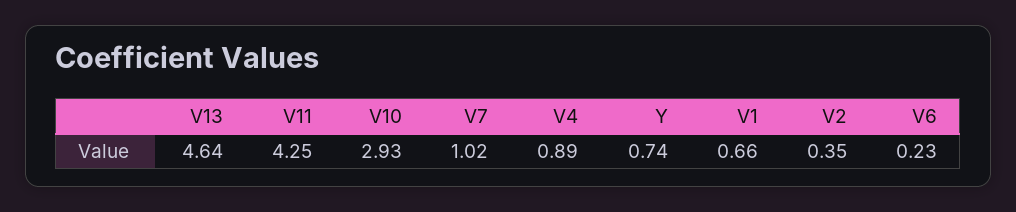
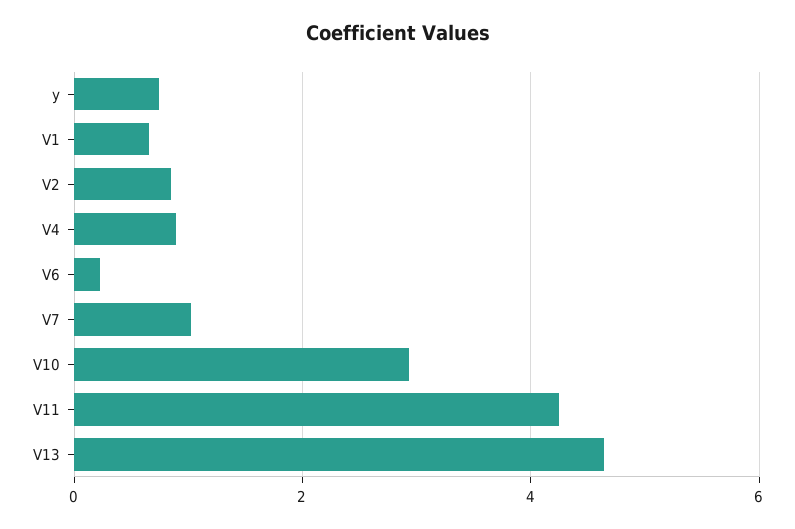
V2: 0.35 -> 0.8

